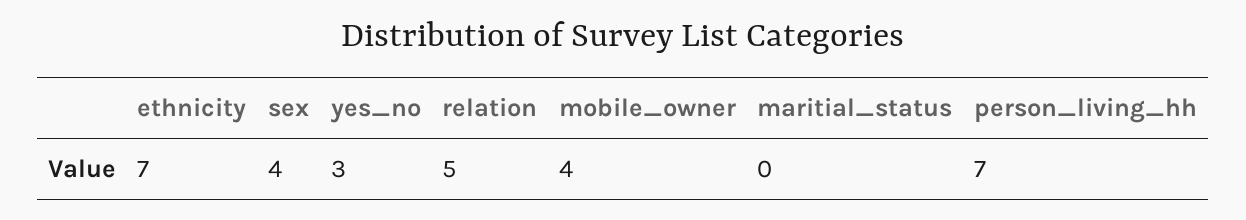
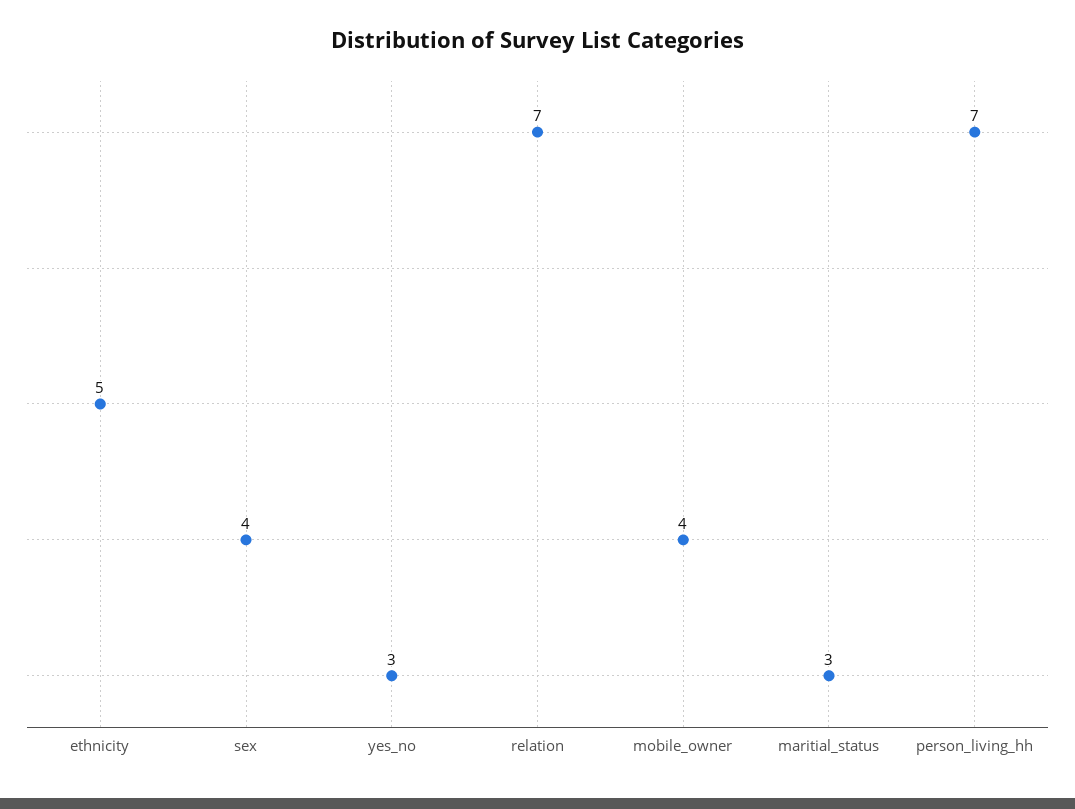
ethnicity: 7 -> 5
relation: 5 -> 7
maritial_status: 0 -> 3

